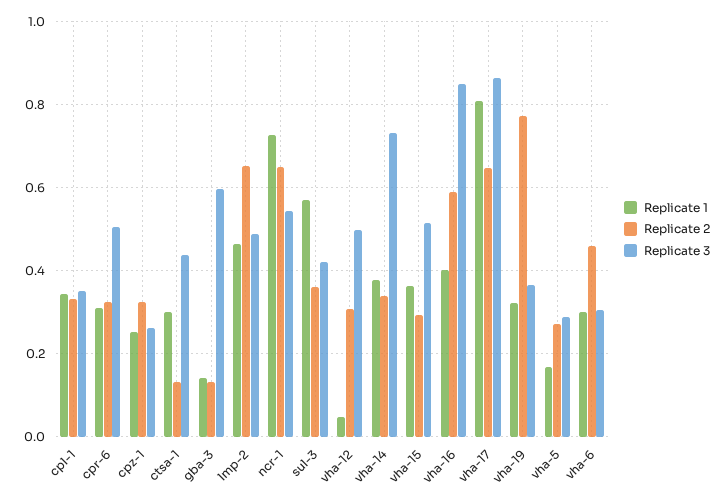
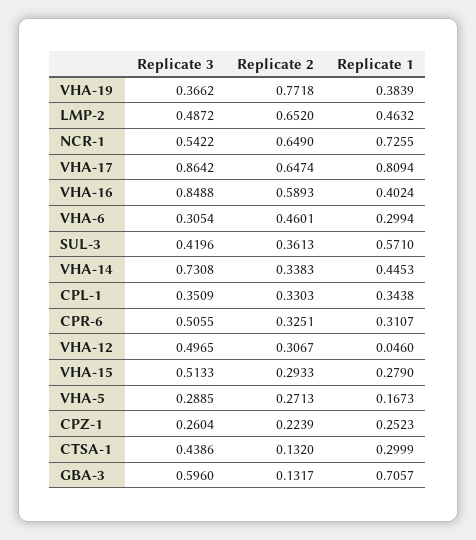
Replicate 2, cpz-1: 0.32 -> 0.2239
Replicate 1, gba-3: 0.14 -> 0.7057
Replicate 1, vha-14: 0.38 -> 0.4453
Replicate 1, vha-15: 0.36 -> 0.279
Replicate 1, vha-19: 0.32 -> 0.3839

